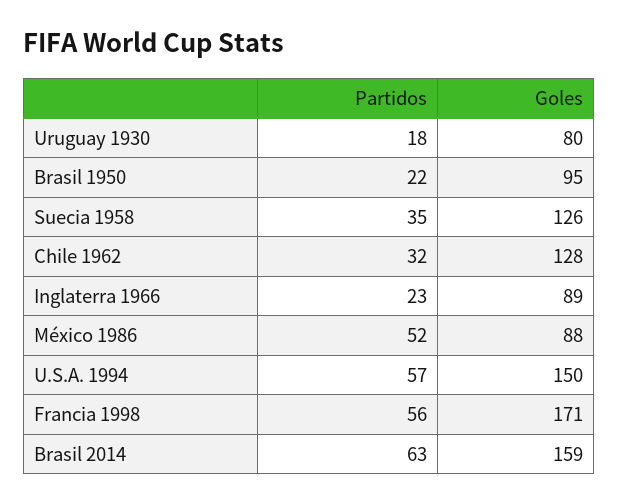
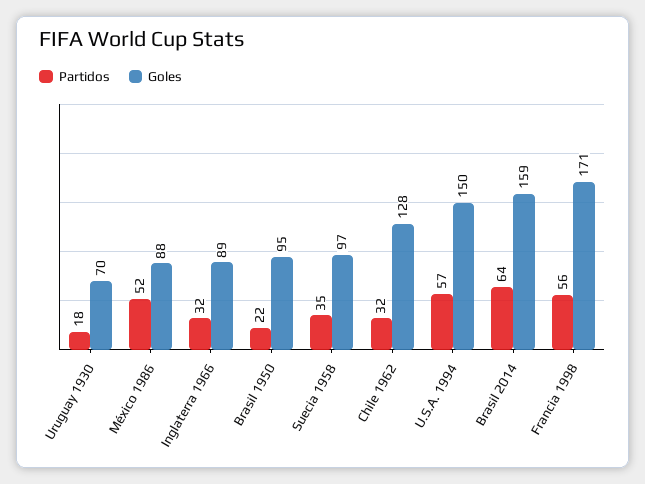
Goles, Uruguay 1930: 80 -> 70
Goles, Suecia 1958: 126 -> 97
Partidos, Inglaterra 1966: 23 -> 32
Partidos, Brasil 2014: 63 -> 64

